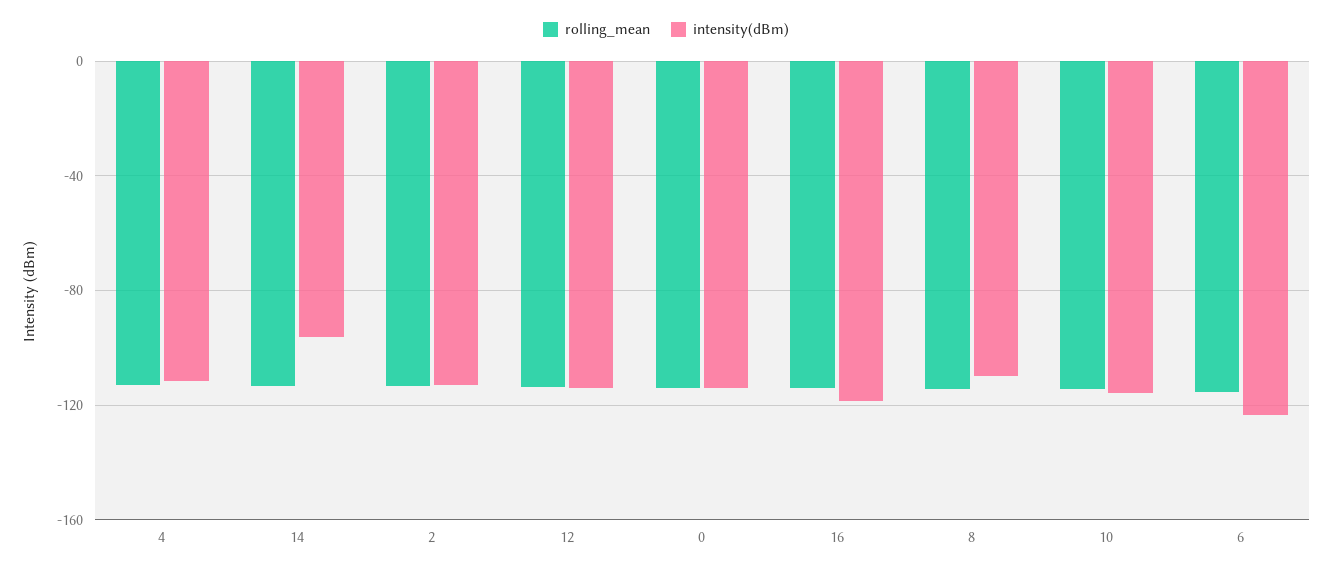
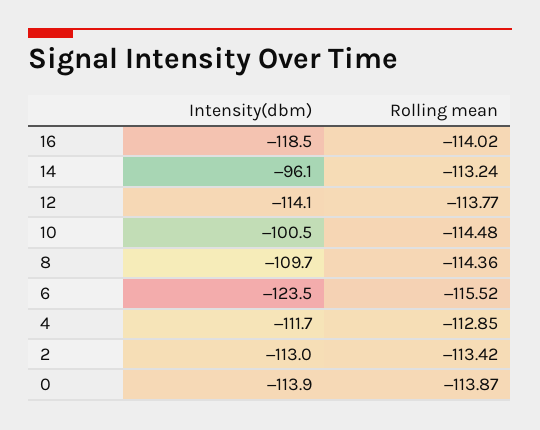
intensity(dBm), 10: -115 -> -100.5

